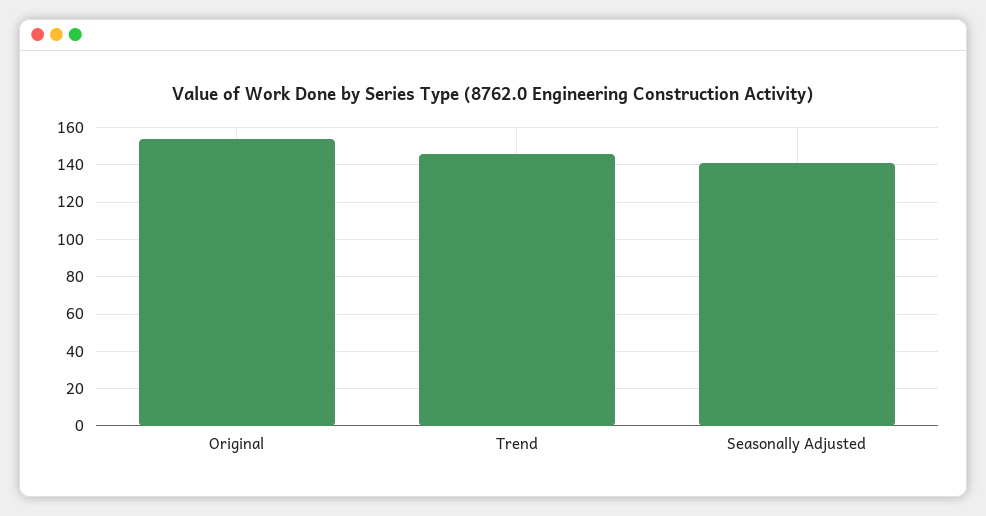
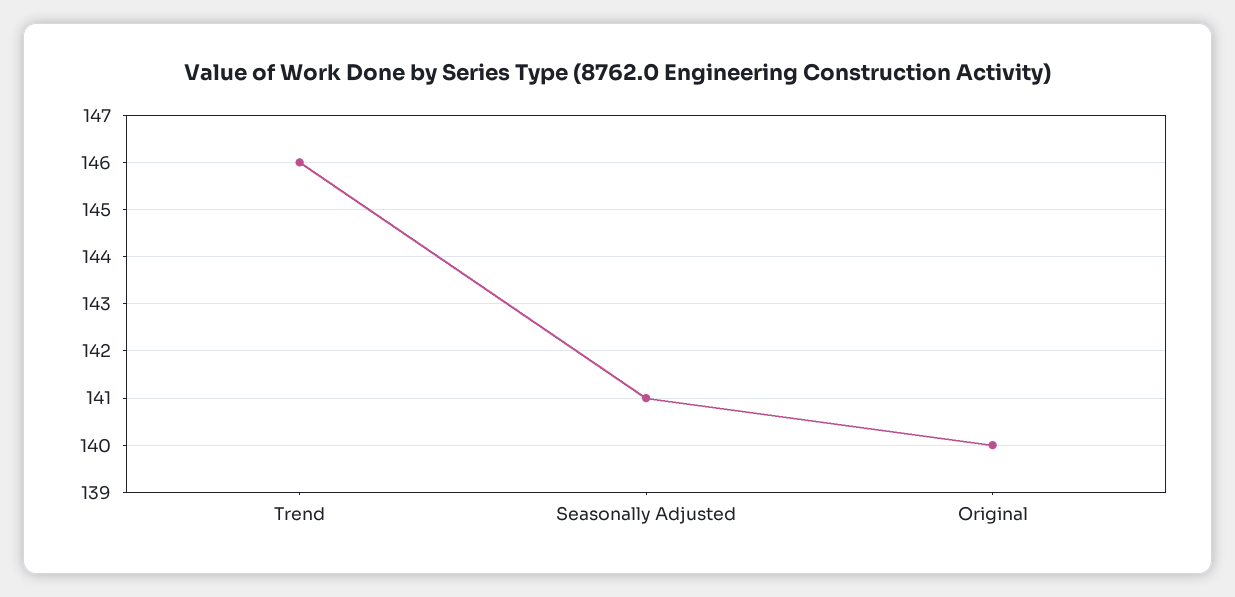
Original: 155 -> 140

